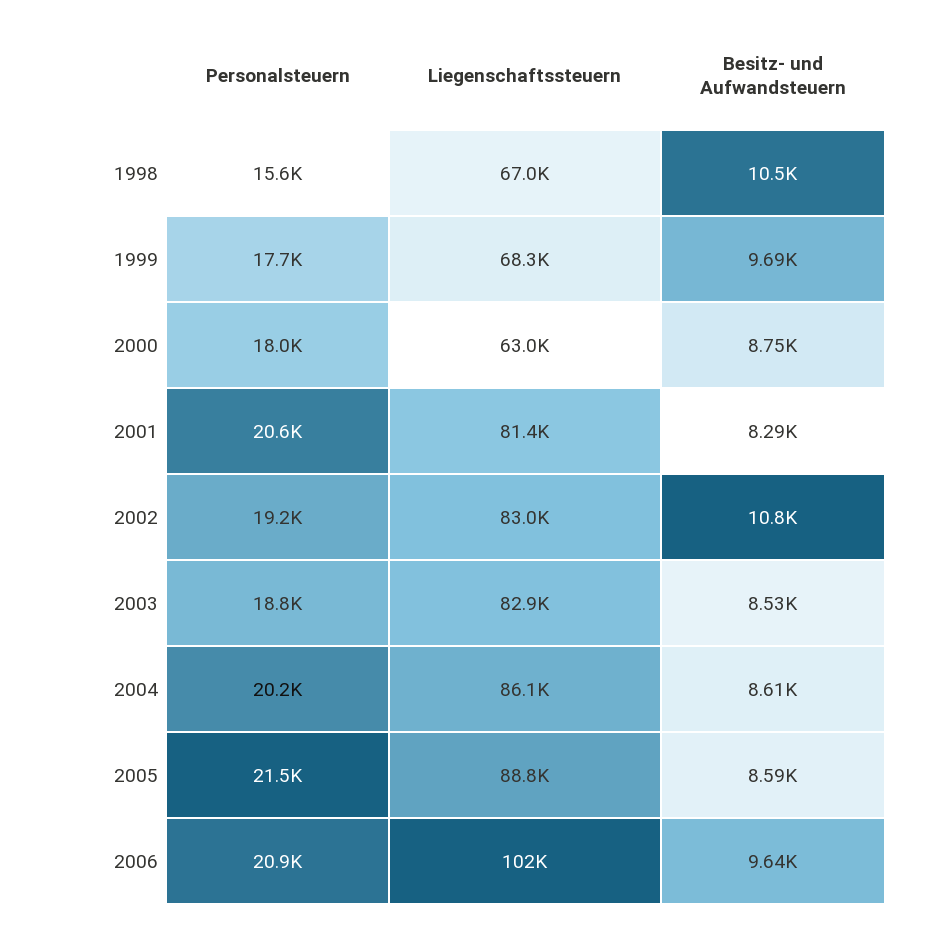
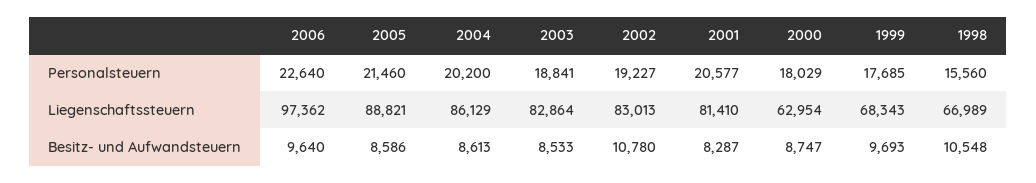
Personalsteuern, 2006: 20900 -> 22640
Liegenschaftssteuern, 2006: 102000 -> 97362

